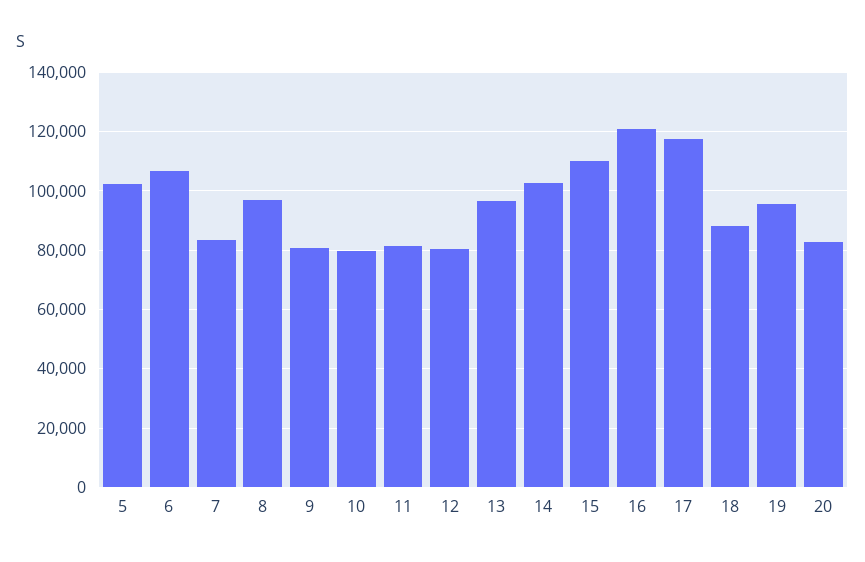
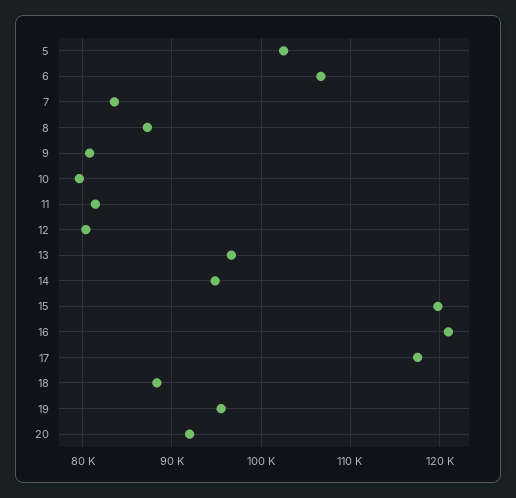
8: 97500 -> 87000
14: 102500 -> 95000
15: 110000 -> 120000
20: 82500 -> 92000

